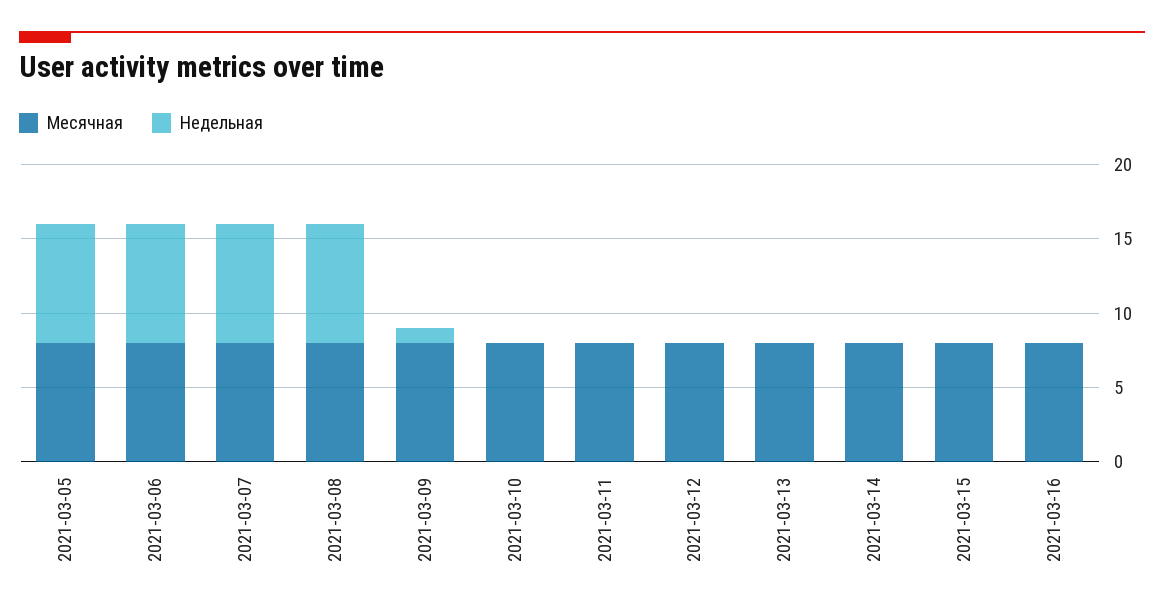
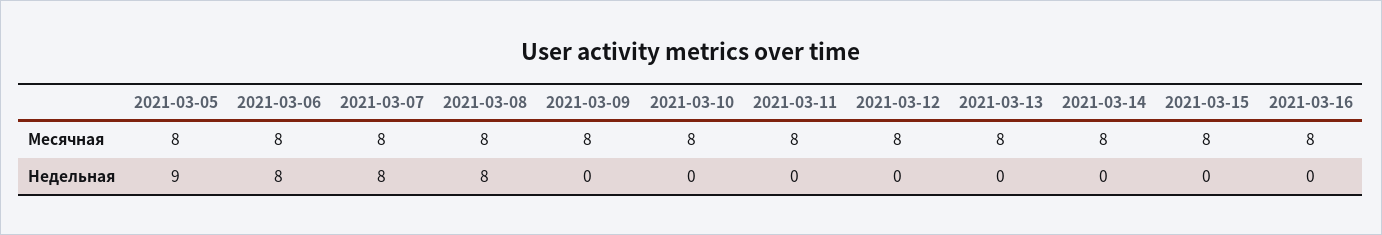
Недельная, 2021-03-05: 8 -> 9
Недельная, 2021-03-09: 1 -> 0

